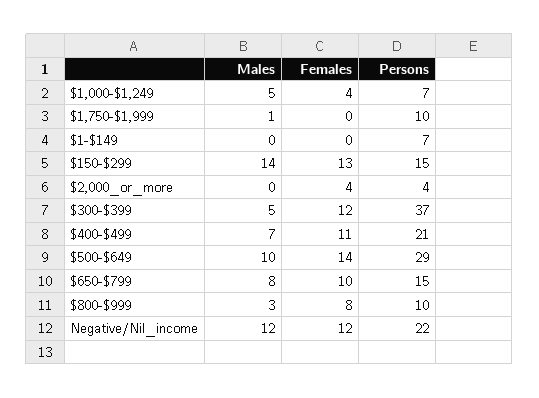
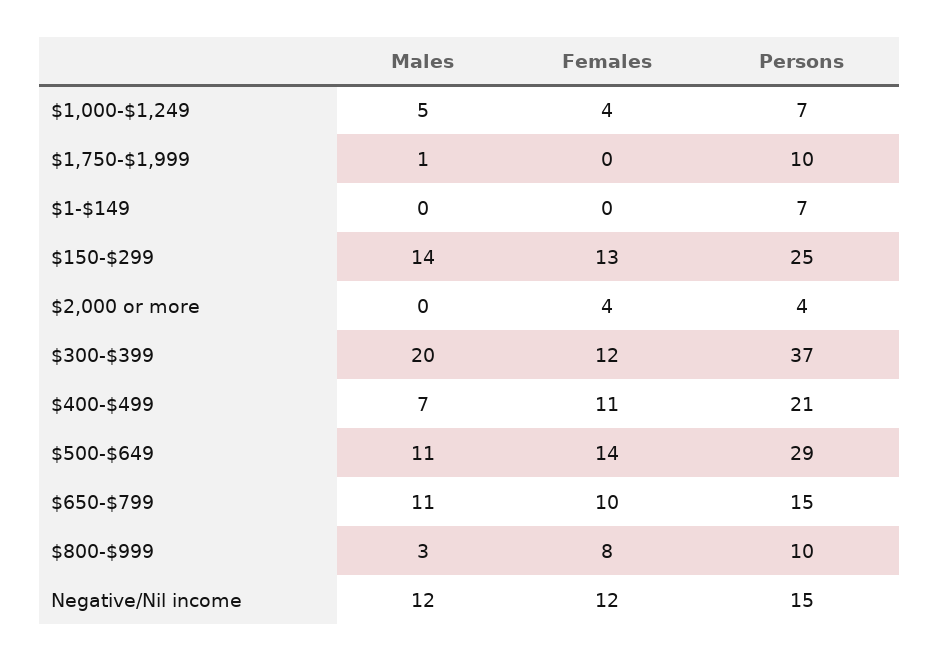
Persons, $150-$299: 15 -> 25
Males, $300-$399: 5 -> 20
Males, $500-$649: 10 -> 11
Males, $650-$799: 8 -> 11
Persons, Negative/Nil_income: 22 -> 15

